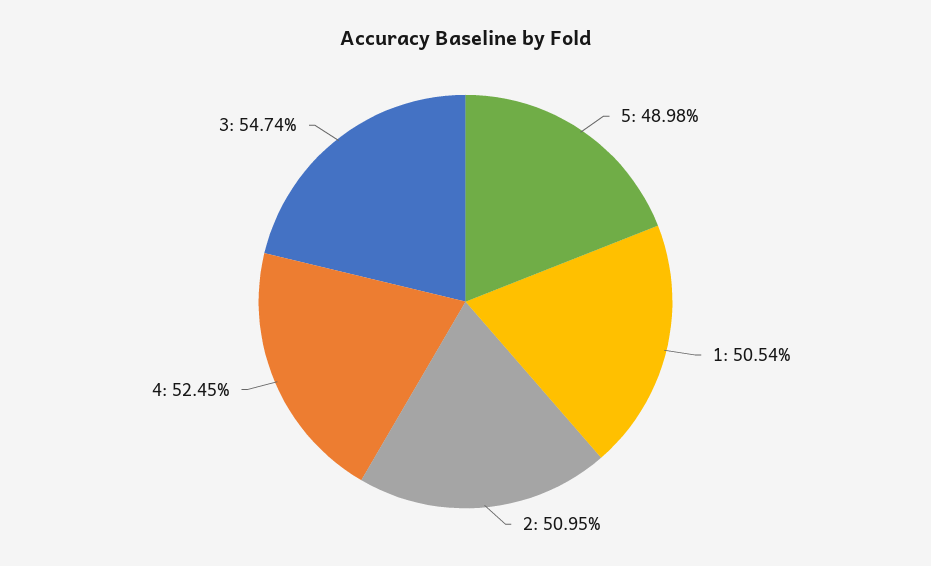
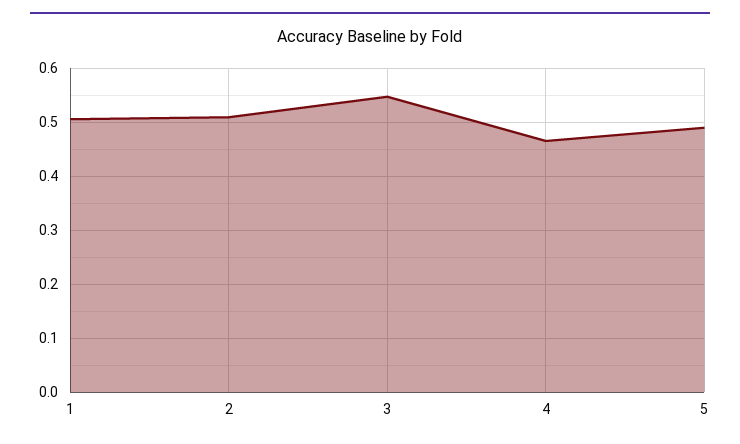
4: 0.5245 -> 0.46

